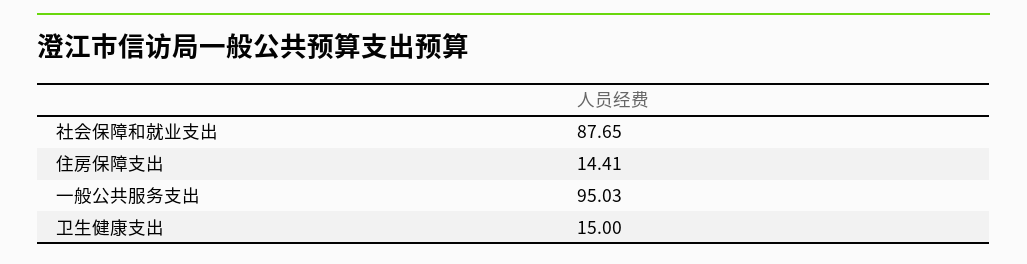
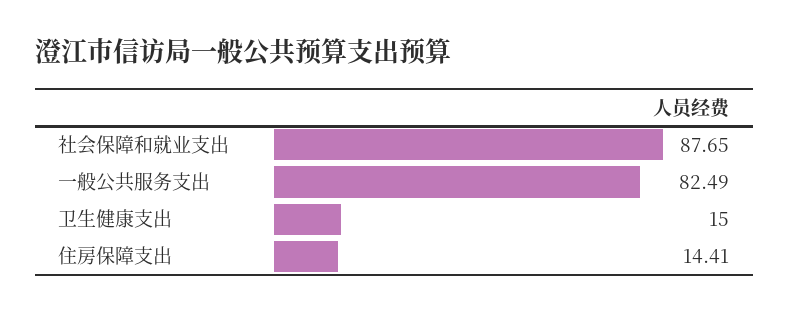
一般公共服务支出: 95.03 -> 82.49

